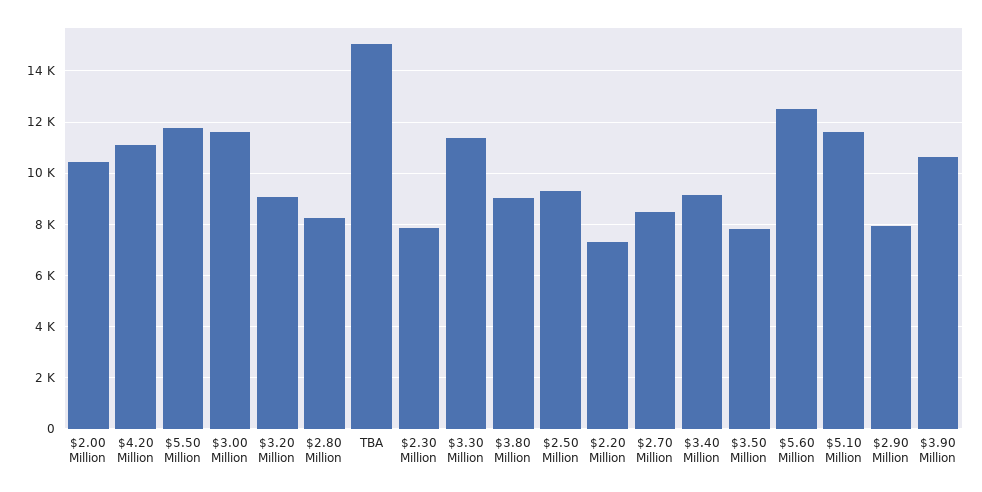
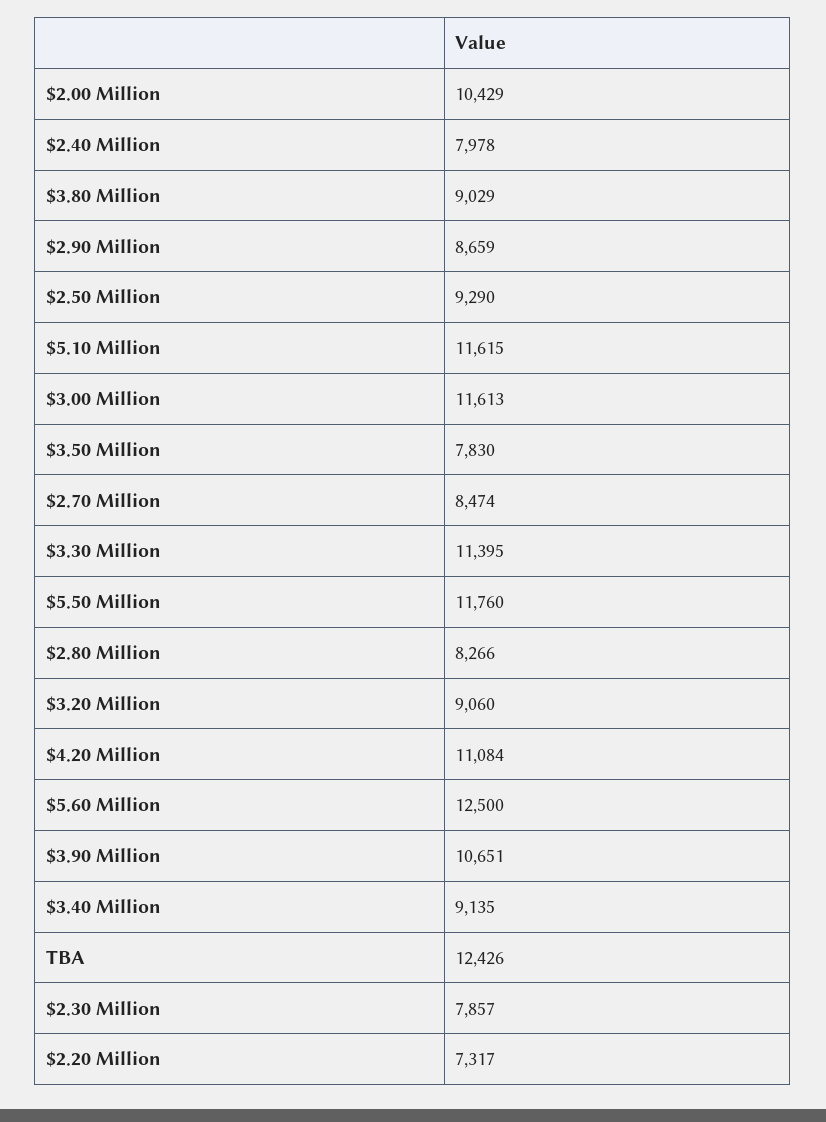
TBA: 15000 -> 12426
$2.90 Million: 8000 -> 8659
$2.40 Million: none -> 7978

